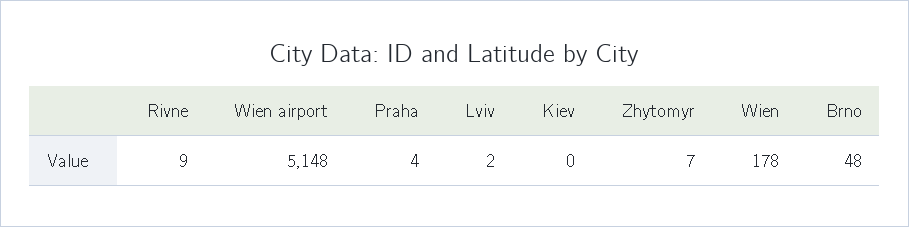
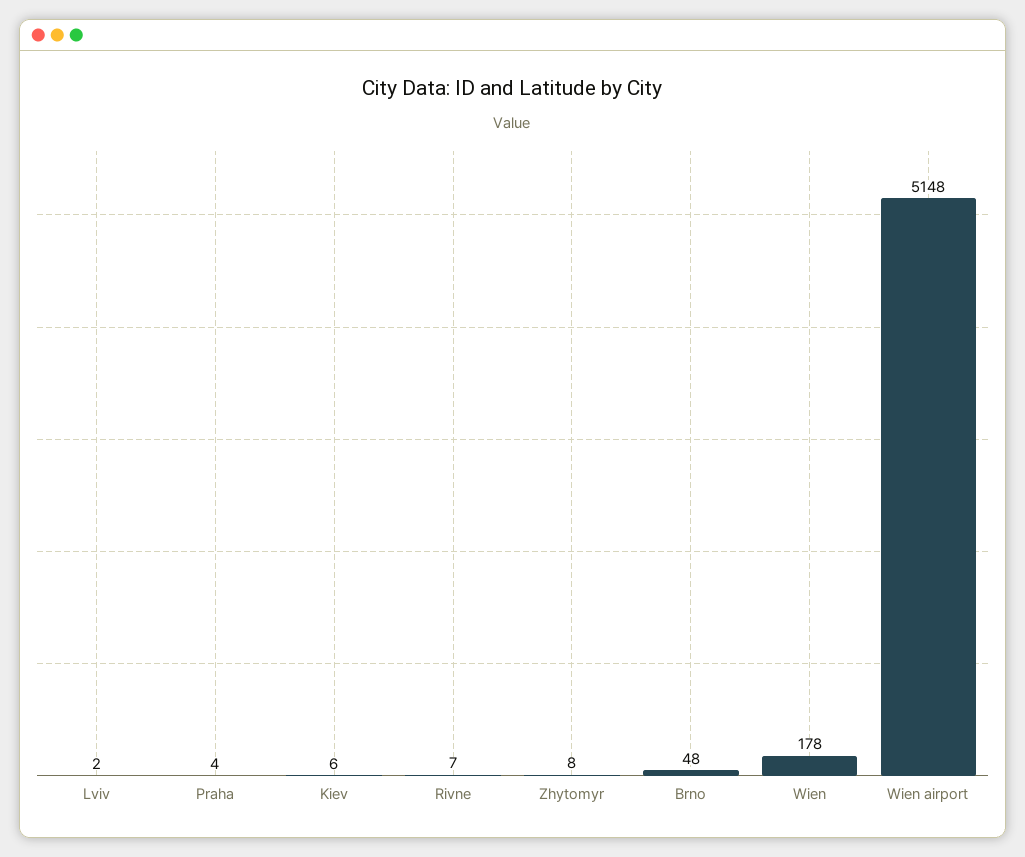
Rivne: 9 -> 7
Kiev: 0 -> 6
Zhytomyr: 7 -> 8

